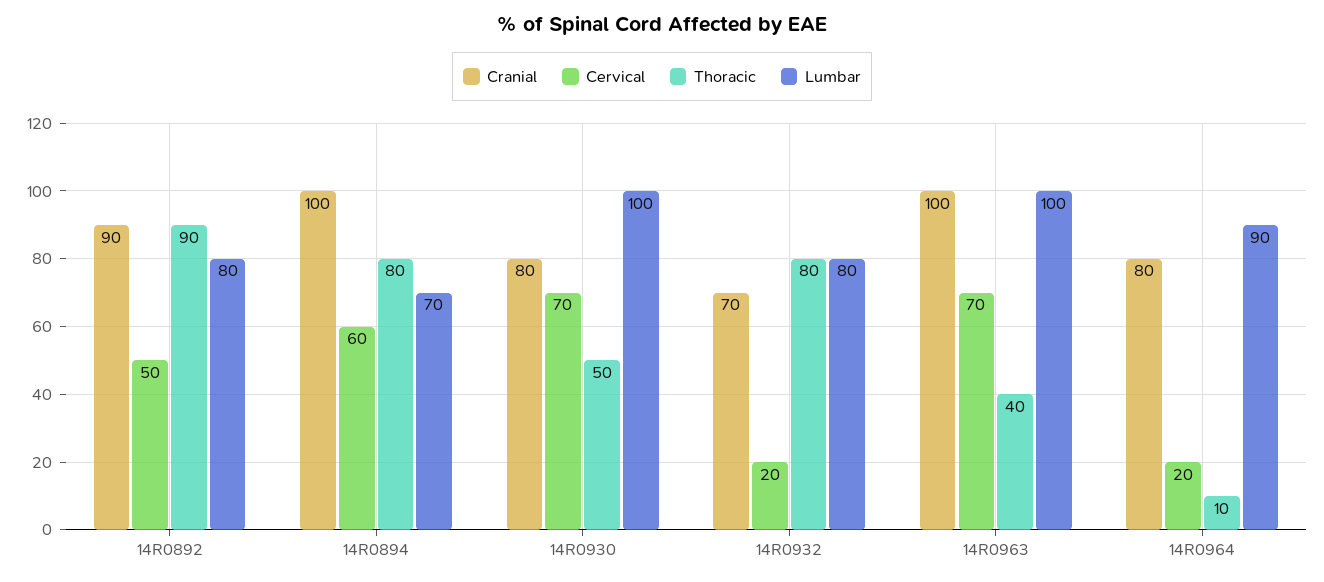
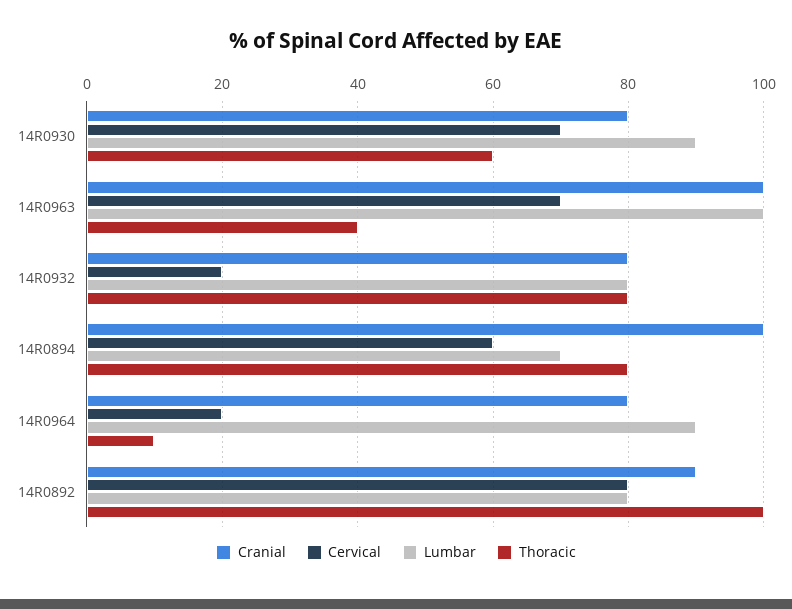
Cervical, 14R0892: 50 -> 80
Thoracic, 14R0892: 90 -> 100
Thoracic, 14R0930: 50 -> 60
Lumbar, 14R0930: 100 -> 90
Cranial, 14R0932: 70 -> 80

